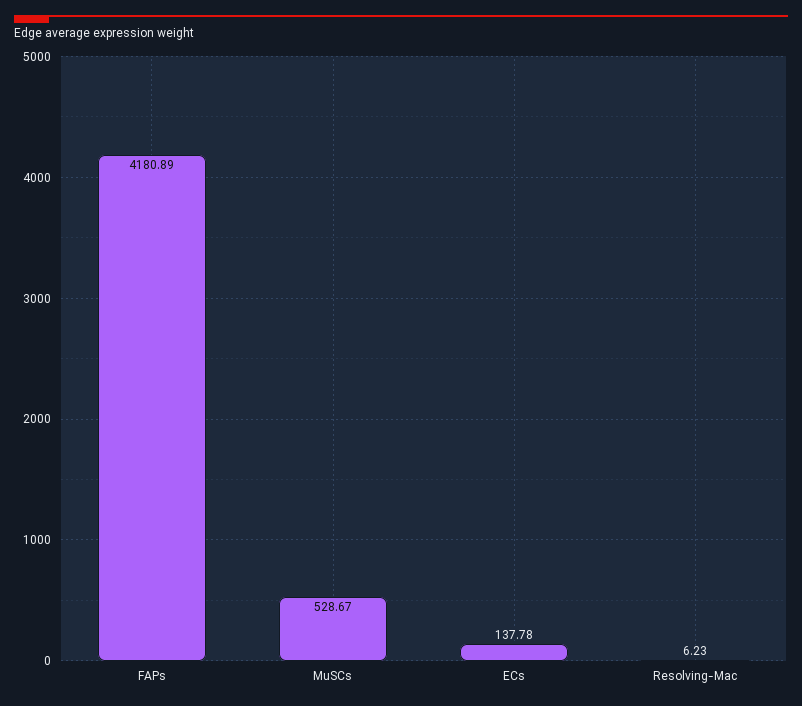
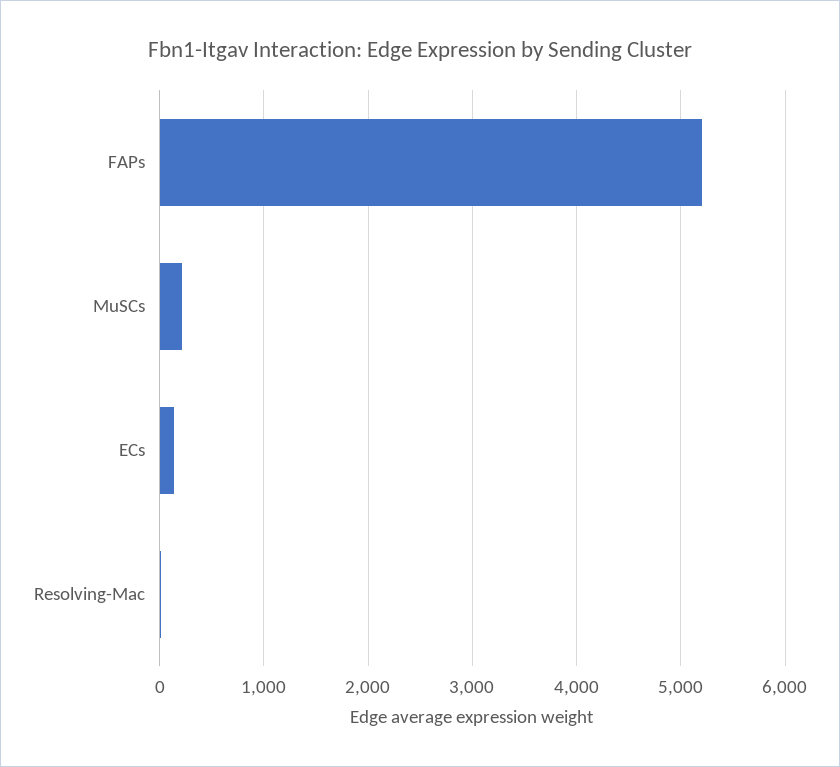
FAPs: 4180.89 -> 5200
MuSCs: 528.67 -> 200

